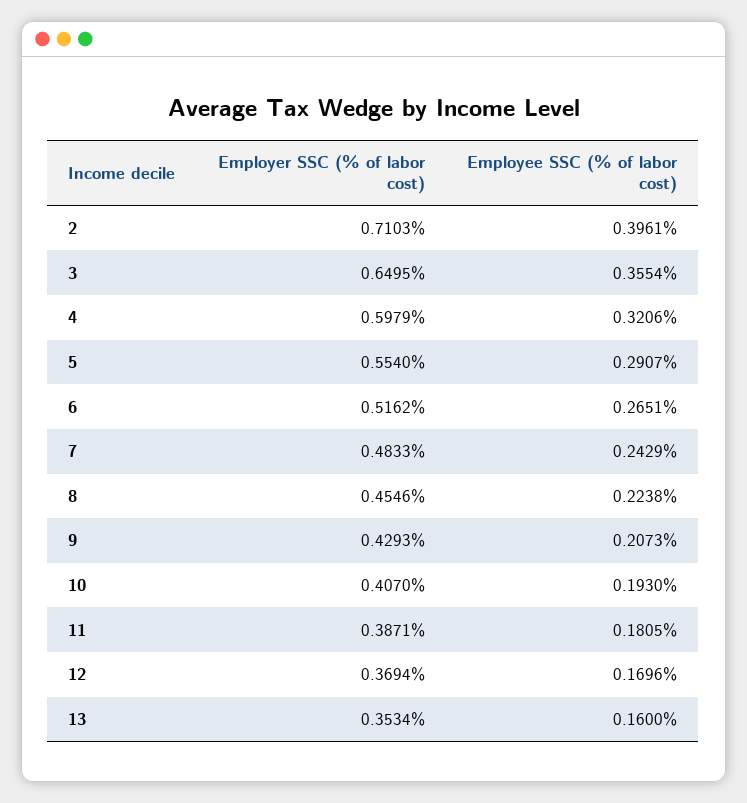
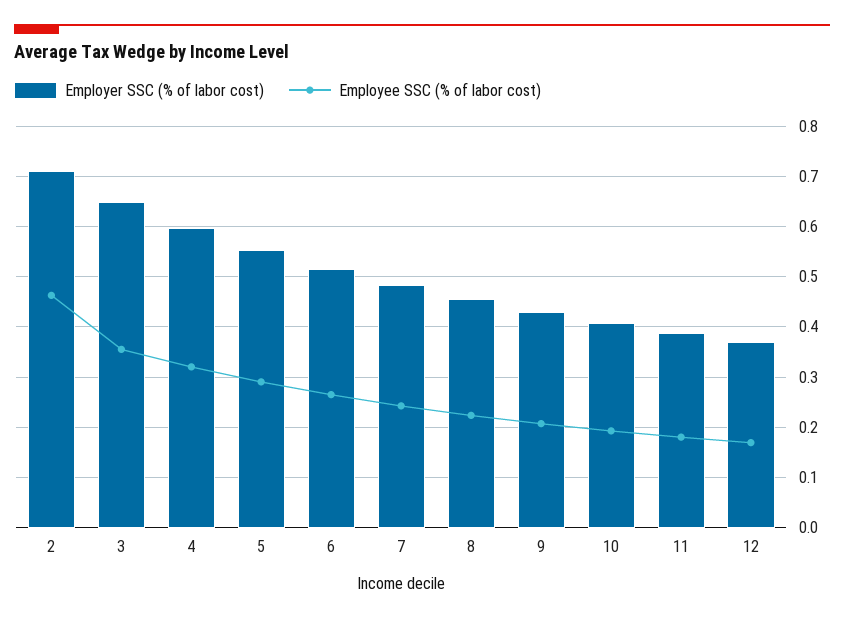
Employee SSC (% of labor cost), 2: 0.3961 -> 0.46
Employer SSC (% of labor cost), 13: 0.3534 -> none
Employee SSC (% of labor cost), 13: 0.16 -> none

